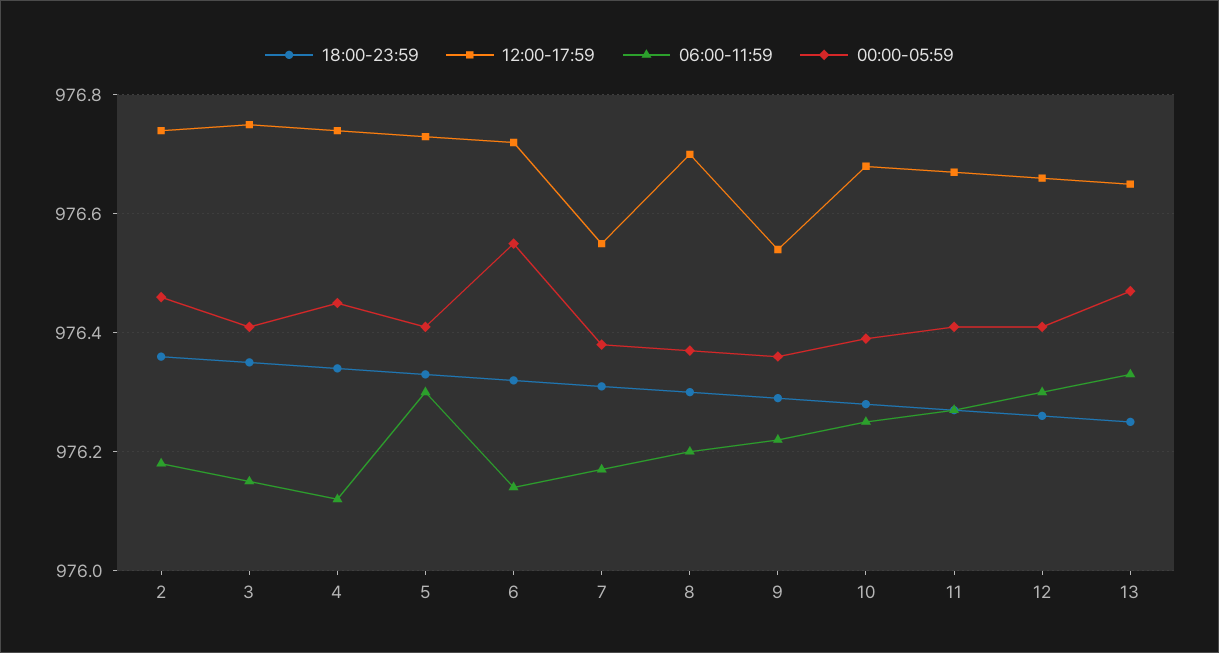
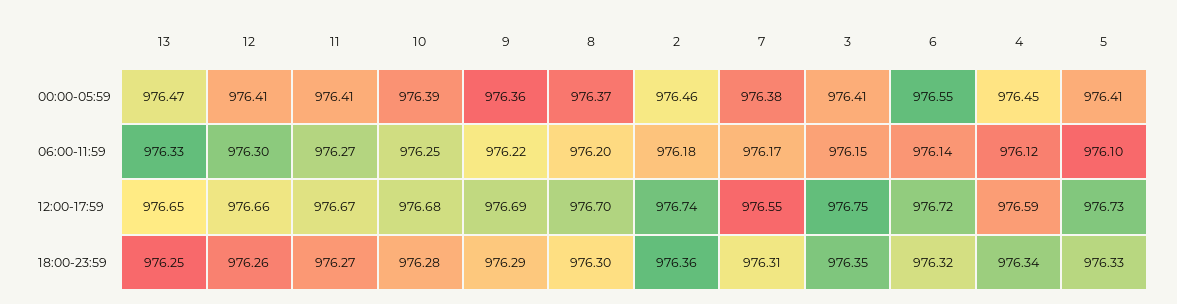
12:00-17:59, 4: 976.75 -> 976.59
06:00-11:59, 5: 976.3 -> 976.1
12:00-17:59, 9: 976.55 -> 976.69

